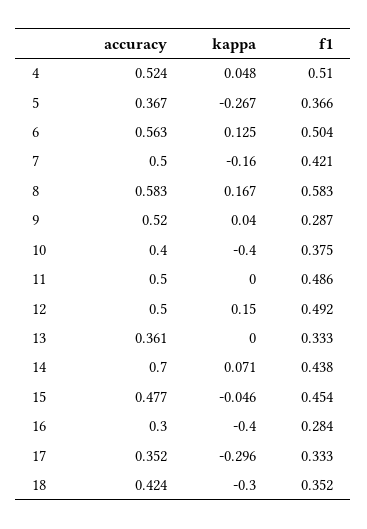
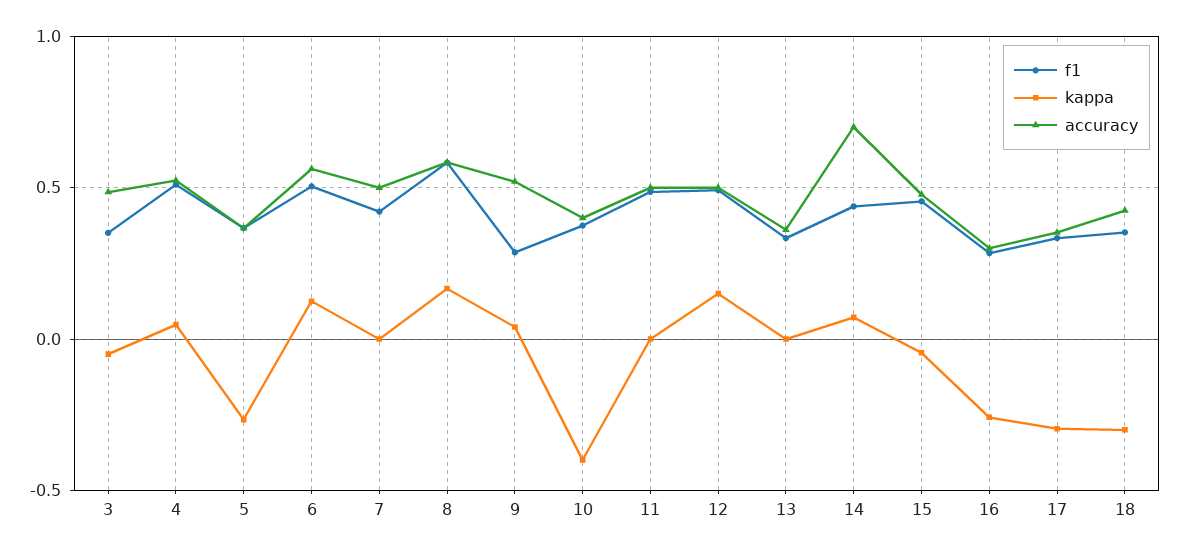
kappa, 7: -0.16 -> 0
kappa, 16: -0.4 -> -0.25
f1, 3: none -> 0.35
kappa, 3: none -> -0.05
accuracy, 3: none -> 0.5

